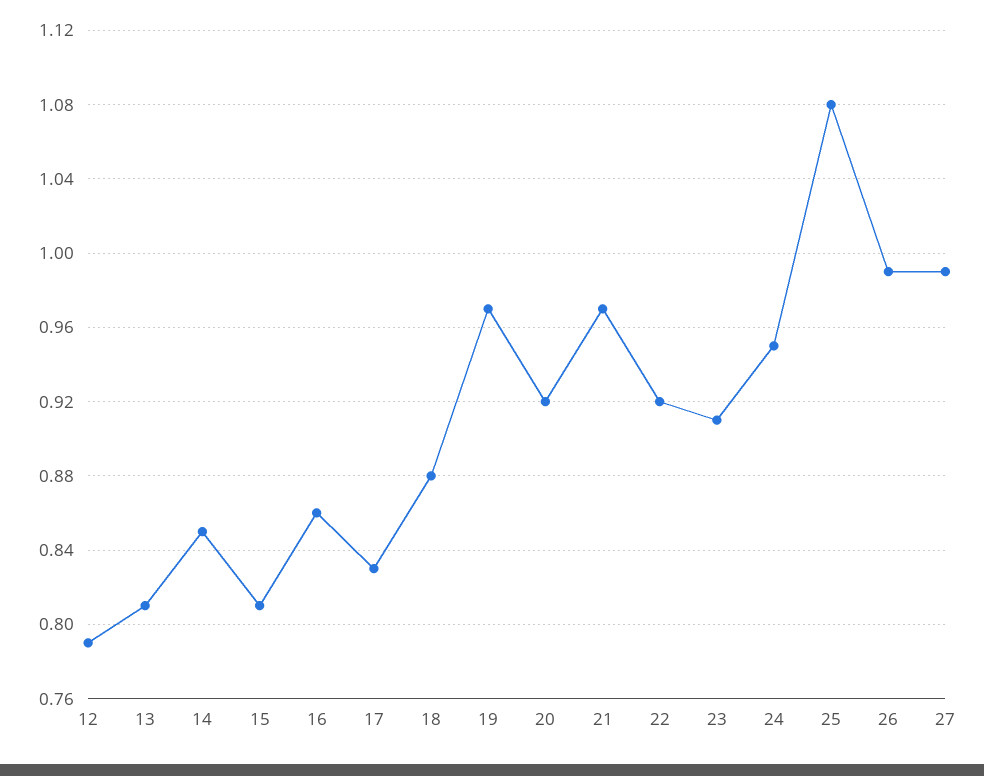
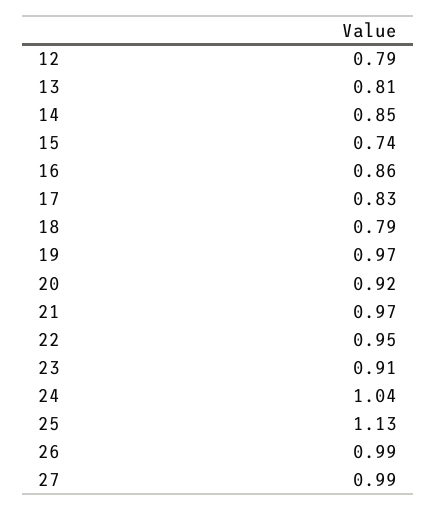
15: 0.81 -> 0.74
18: 0.88 -> 0.79
22: 0.92 -> 0.95
24: 0.95 -> 1.04
25: 1.08 -> 1.13

